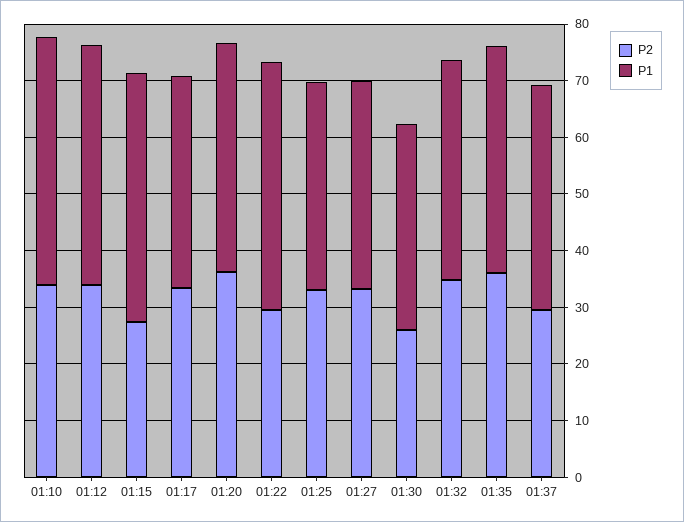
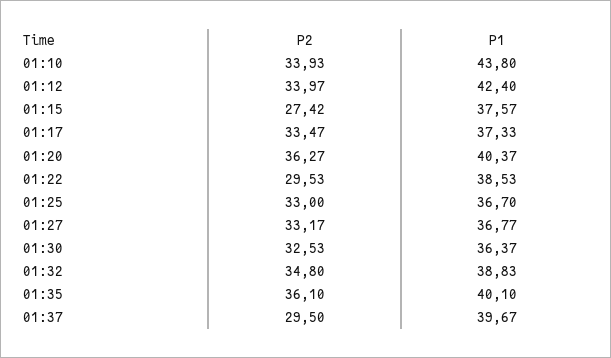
P1, 01:15: 44 -> 37.57
P1, 01:22: 44 -> 38.53
P2, 01:30: 26 -> 32.53

